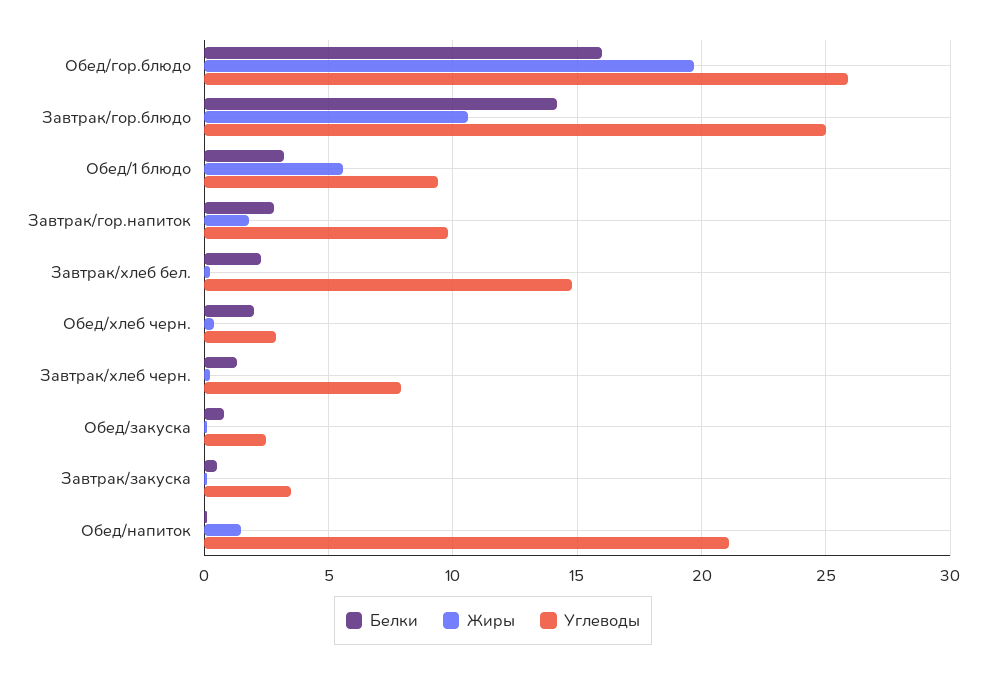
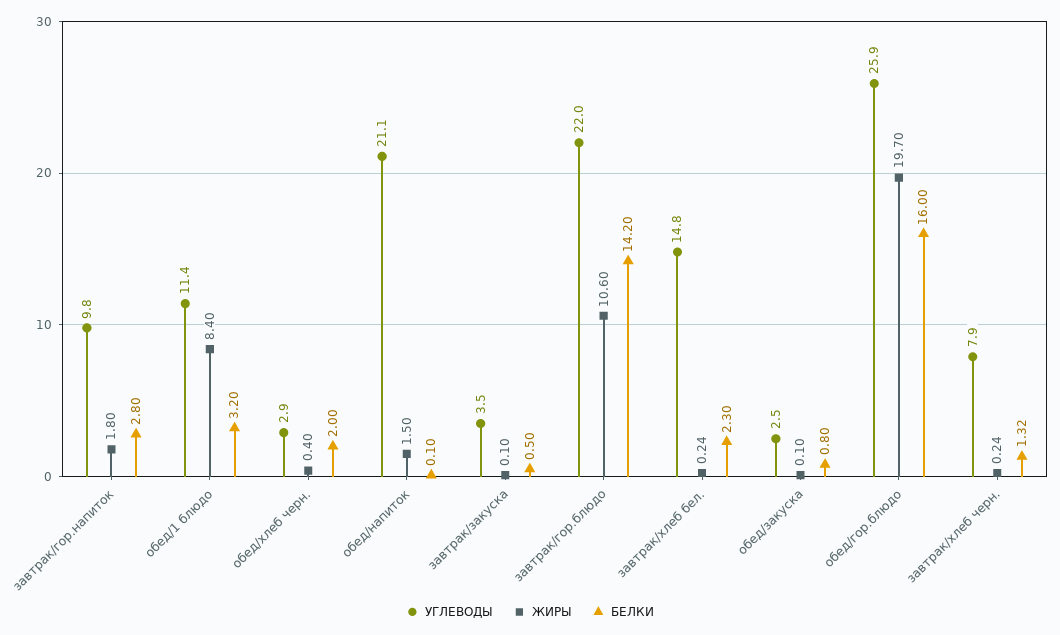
Углеводы, Завтрак/гор.блюдо: 25 -> 22
Жиры, Обед/1 блюдо: 5.5 -> 8.4
Углеводы, Обед/1 блюдо: 9.5 -> 11.4

